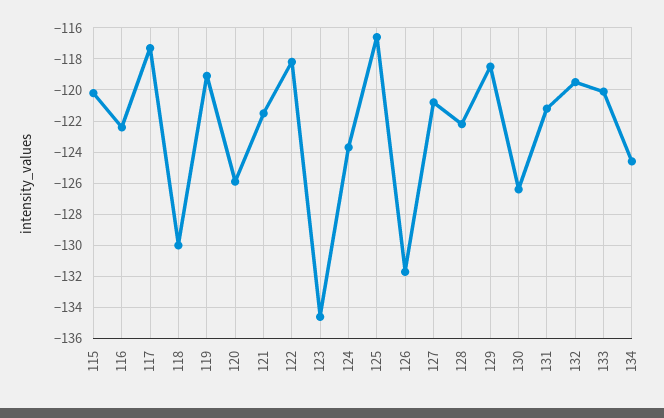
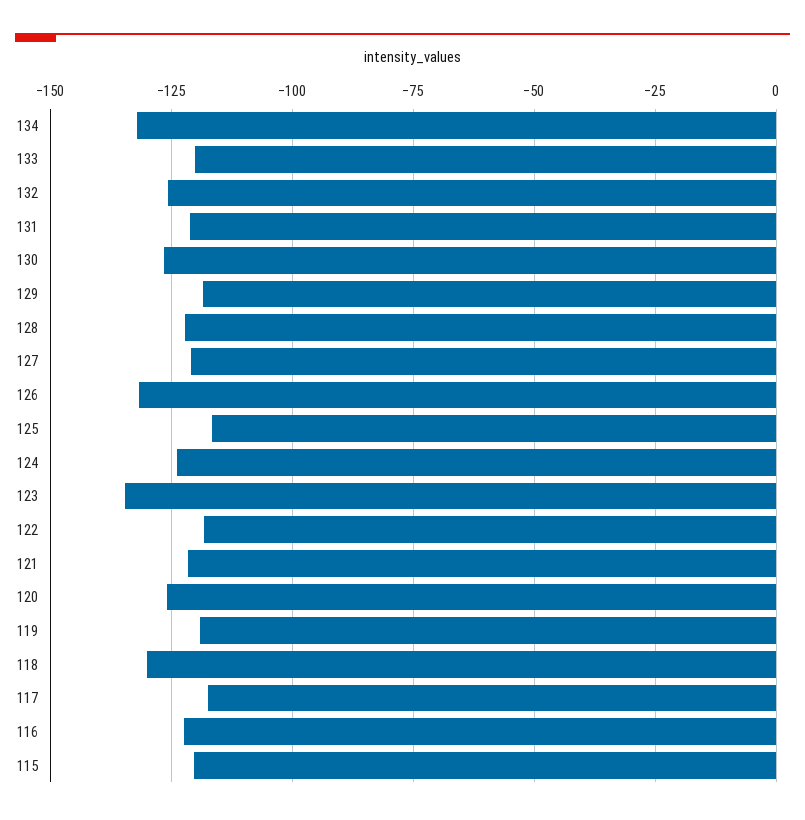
132: -119.5 -> -125
134: -124.5 -> -132.5

